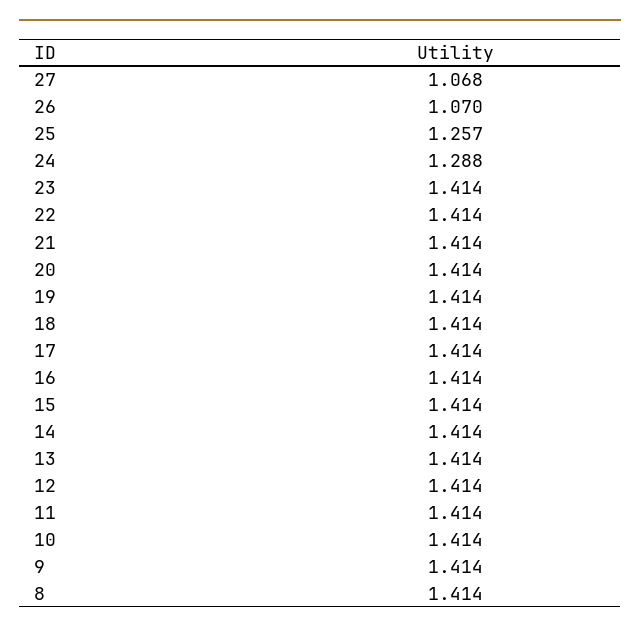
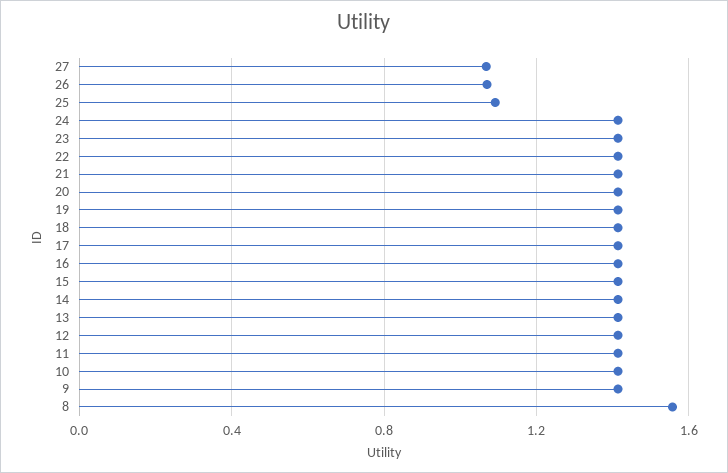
25: 1.257 -> 1.1
24: 1.288 -> 1.4
8: 1.414 -> 1.55

